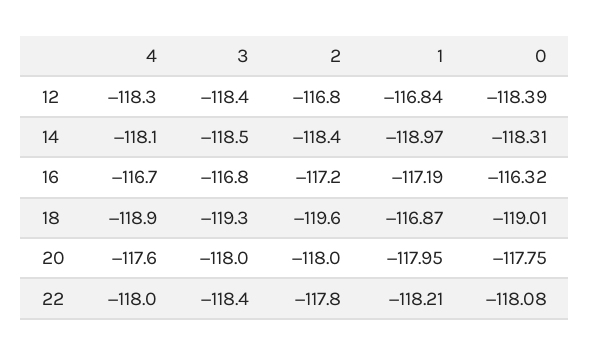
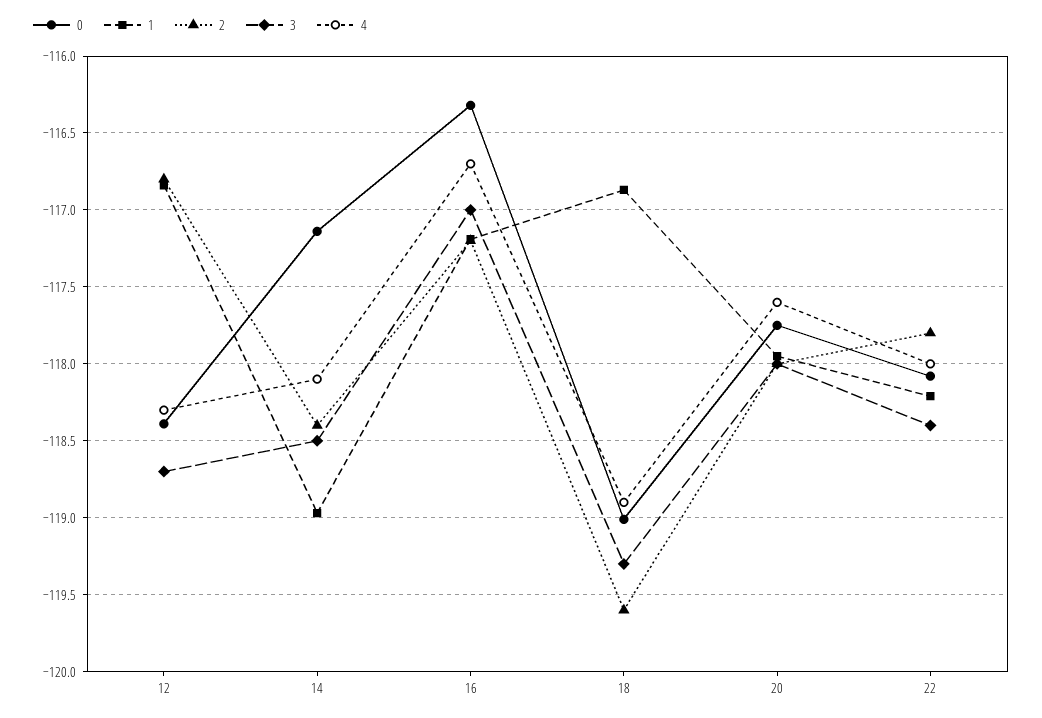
3, 12: -118.4 -> -118.7
0, 14: -118.31 -> -117.15
3, 16: -116.8 -> -117

